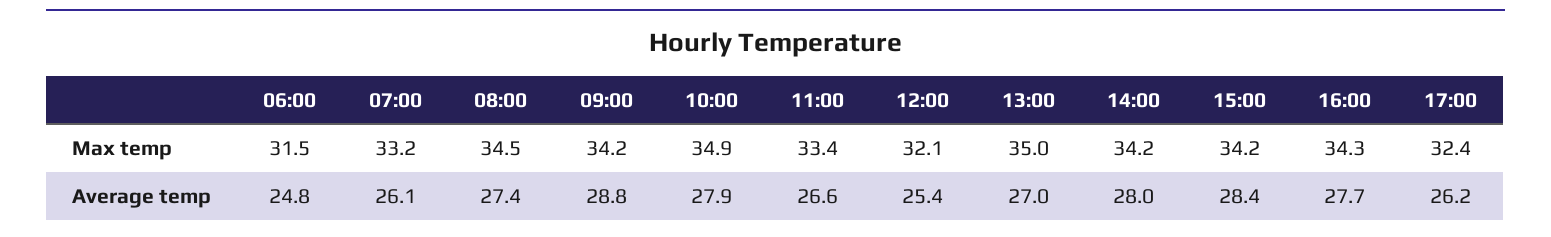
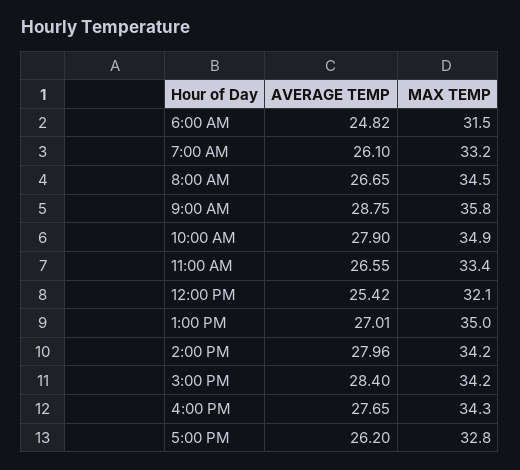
09:00, Max temp: 34.2 -> 35.8
17:00, Max temp: 32.4 -> 32.8
08:00, Average temp: 27.4 -> 26.65

